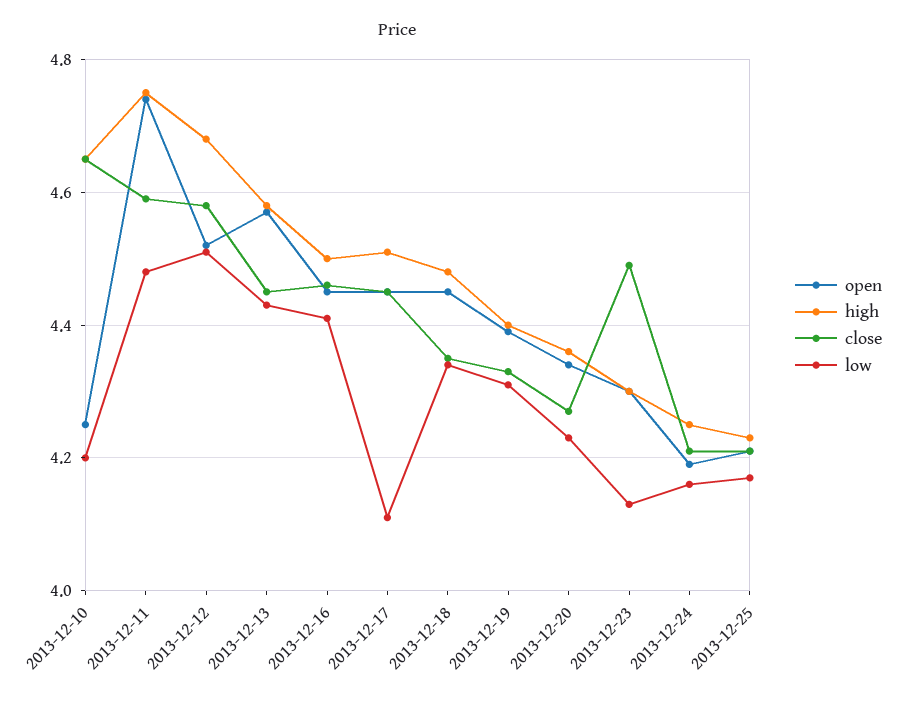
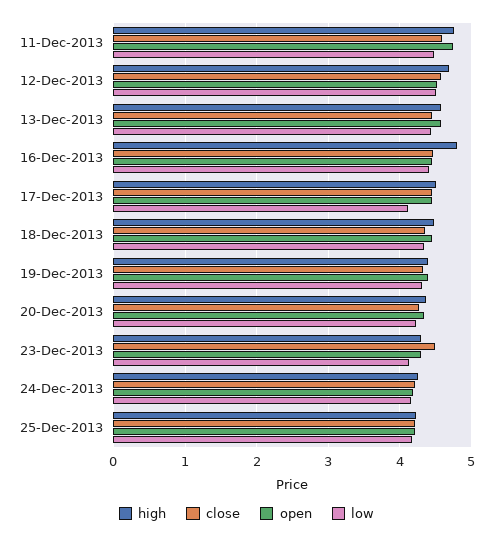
open, 2013-12-10: 4.25 -> none
high, 2013-12-10: 4.65 -> none
close, 2013-12-10: 4.65 -> none
low, 2013-12-10: 4.2 -> none
high, 2013-12-16: 4.5 -> 4.8

